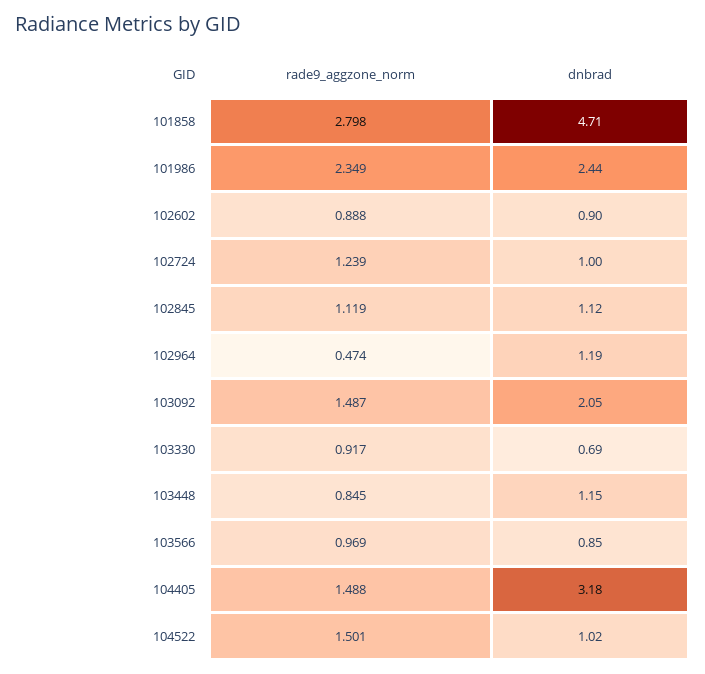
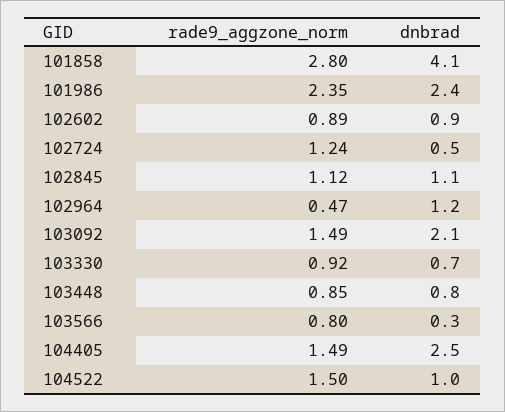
dnbrad, 101858: 4.71 -> 4.1
dnbrad, 102724: 1 -> 0.5
dnbrad, 103448: 1.15 -> 0.8
rade9_aggzone_norm, 103566: 0.969 -> 0.8
dnbrad, 103566: 0.85 -> 0.3
dnbrad, 104405: 3.18 -> 2.5

